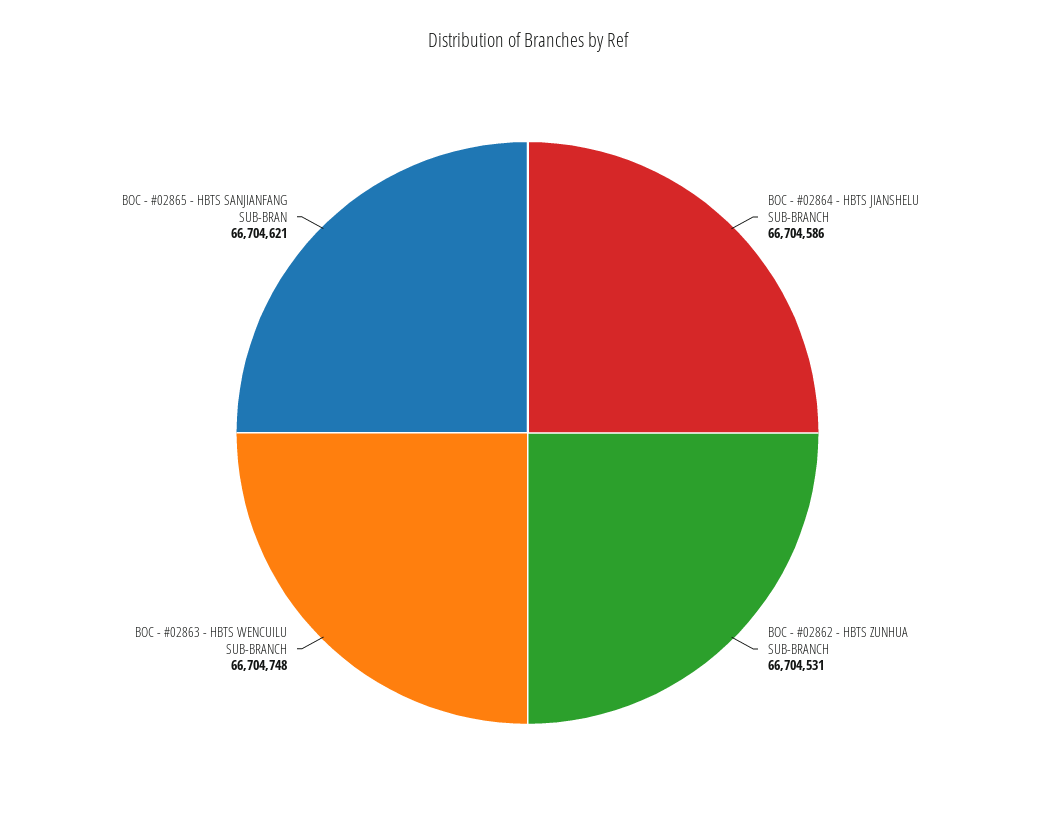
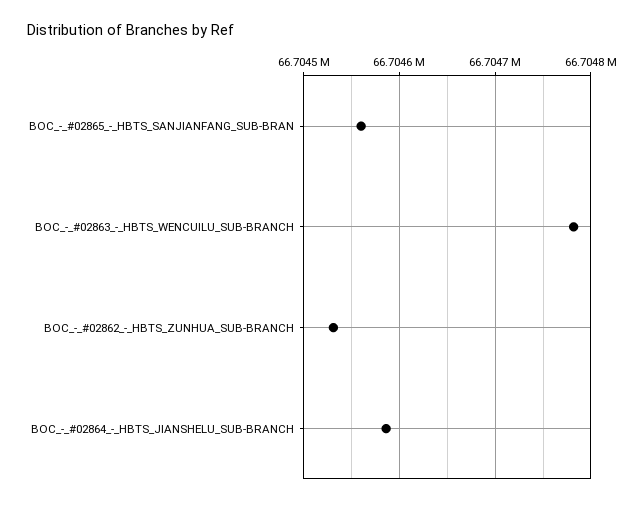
BOC - #02863 - HBTS WENCUILU SUB-BRANCH: 66704748 -> 66704780
BOC - #02865 - HBTS SANJIANFANG SUB-BRAN: 66704621 -> 66704560

